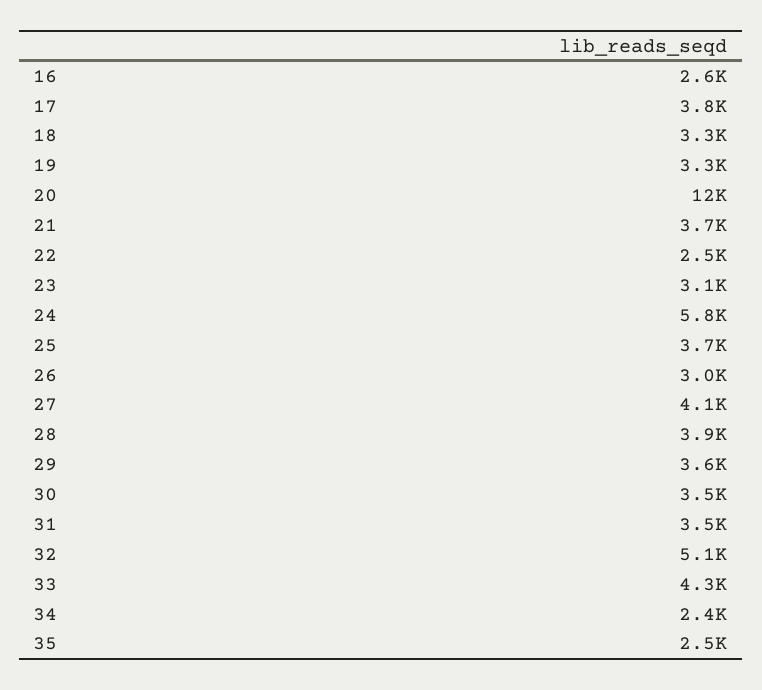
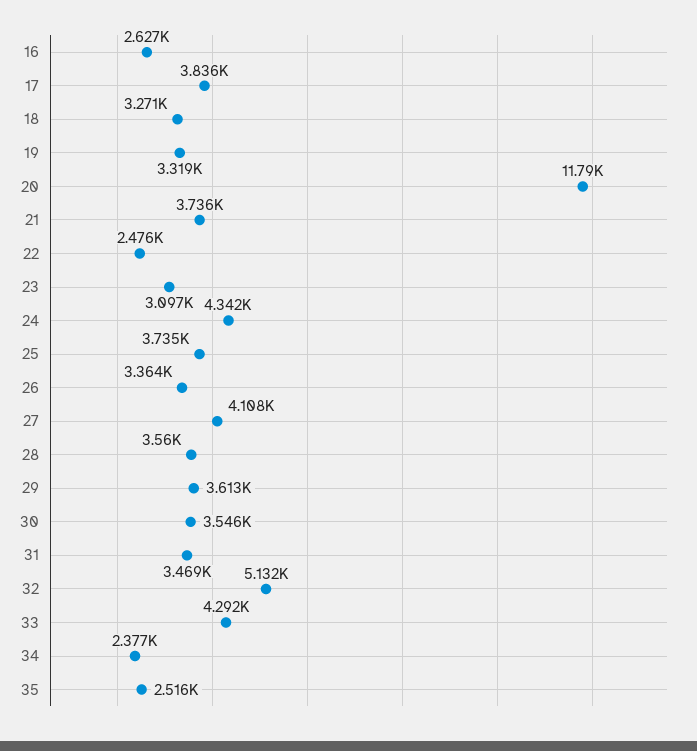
24: 5800 -> 4342
26: 3000 -> 3364
28: 3900 -> 3560

